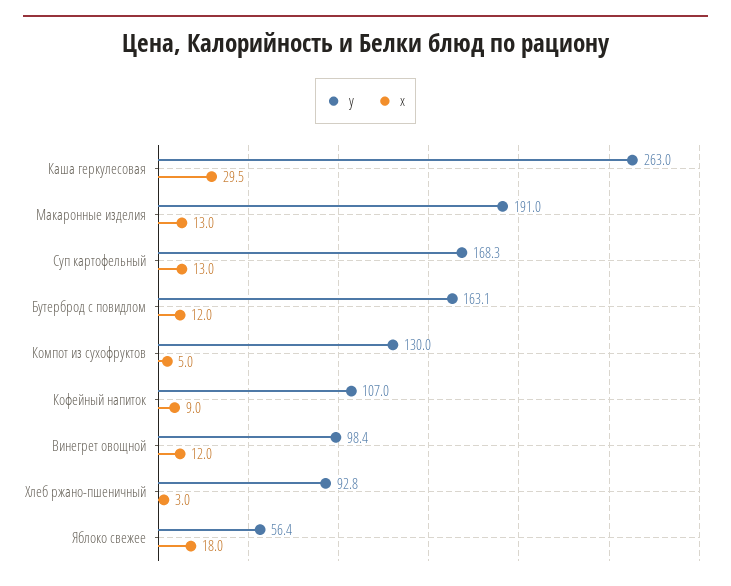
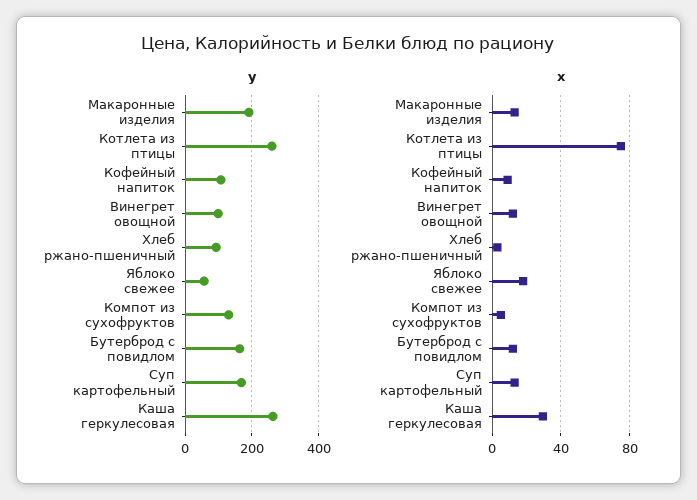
y, Котлета из птицы: none -> 260
x, Котлета из птицы: none -> 75

